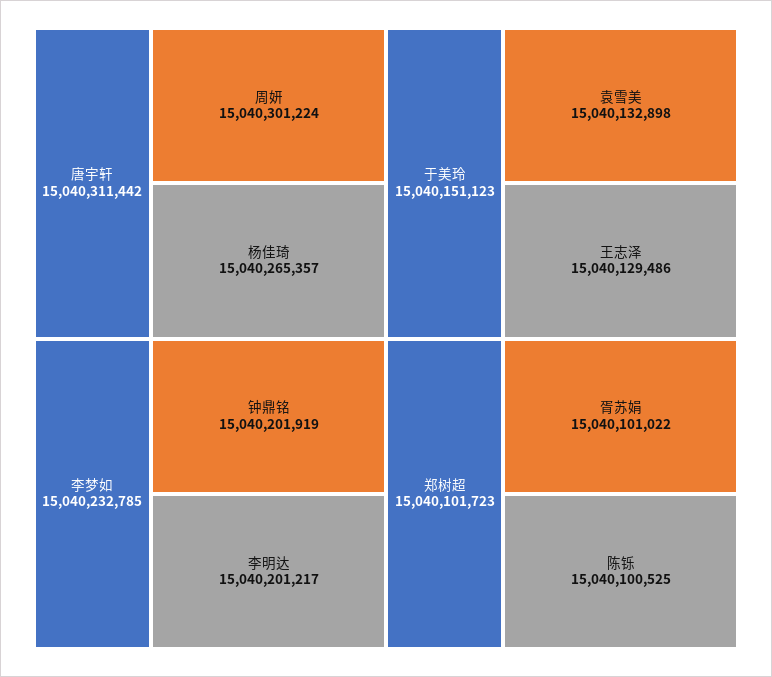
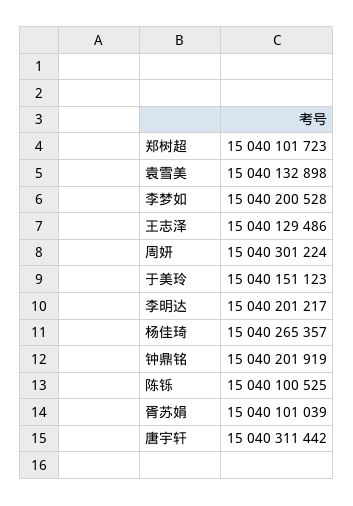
李梦如: 15040232785 -> 15040200528
胥苏娟: 15040101022 -> 15040101039

